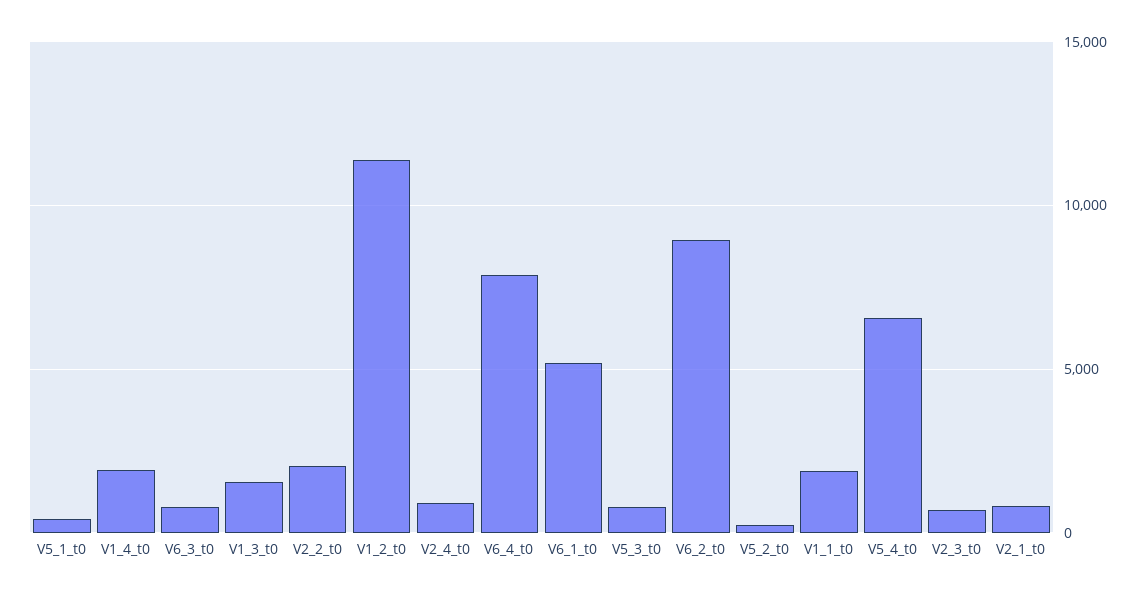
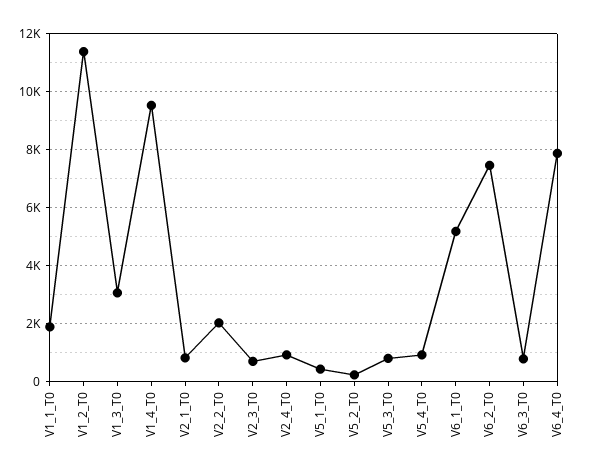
V1_4_t0: 2000 -> 9500
V1_3_t0: 1500 -> 3000
V6_2_t0: 9000 -> 7500
V5_4_t0: 6500 -> 1000

